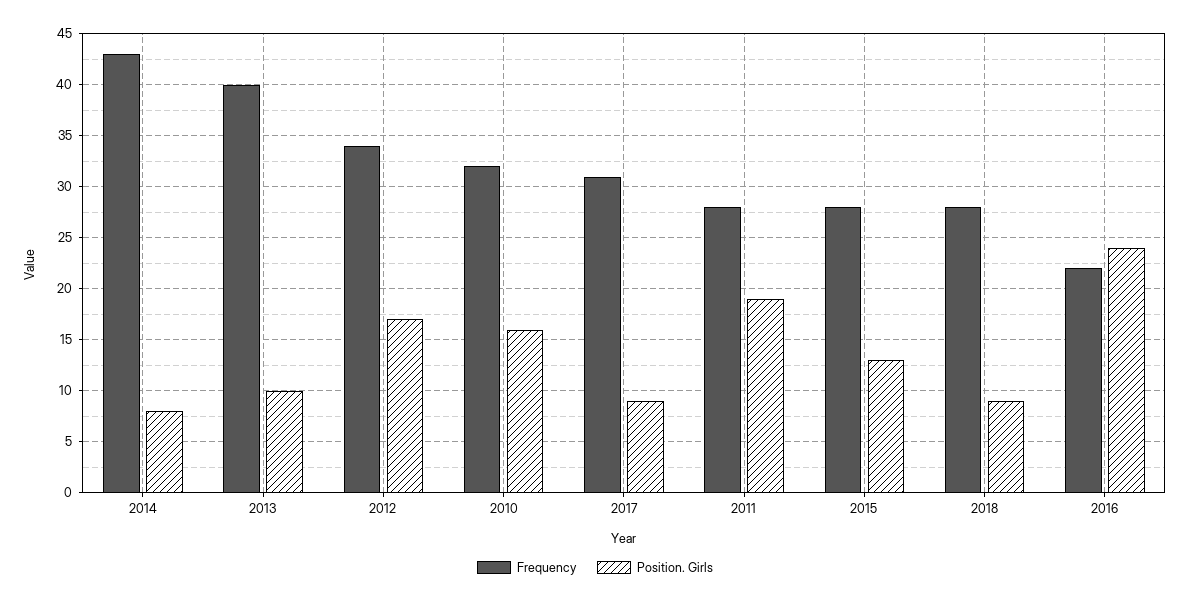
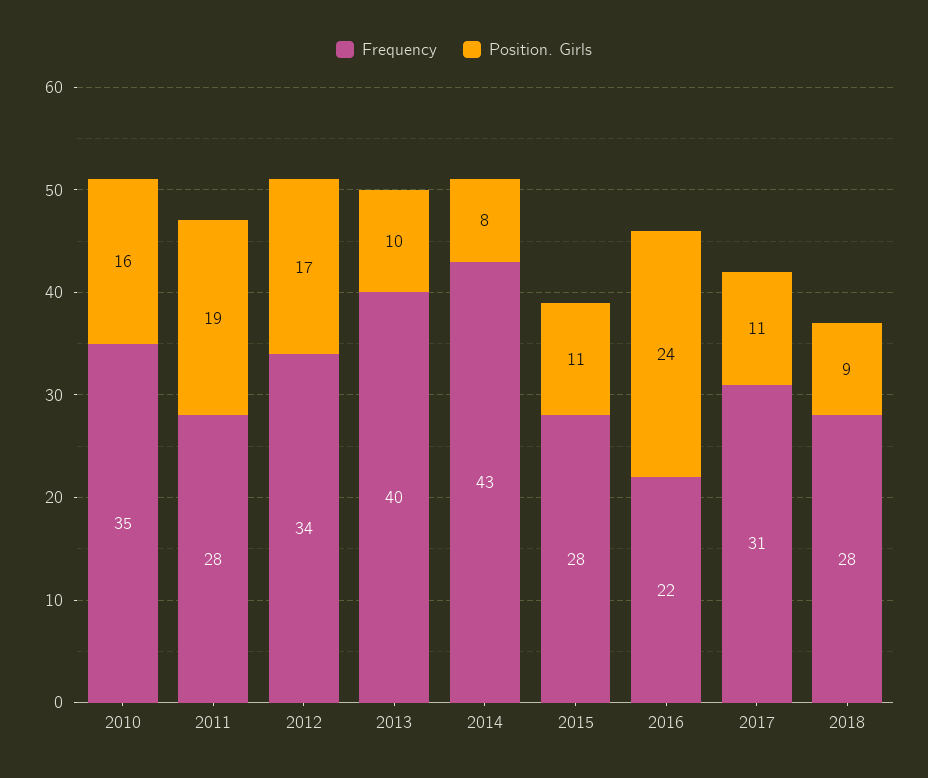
Frequency, 2010: 32 -> 35
Position. Girls, 2017: 9 -> 11
Position. Girls, 2015: 13 -> 11

